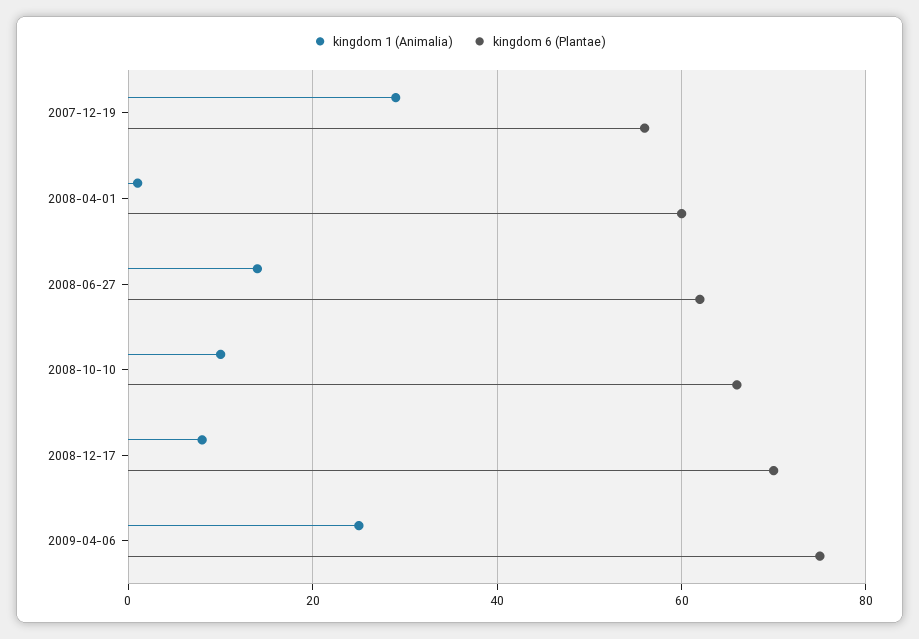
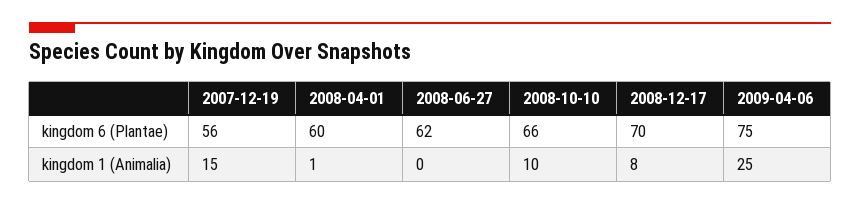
kingdom 1 (Animalia), 2007-12-19: 30 -> 15
kingdom 1 (Animalia), 2008-06-27: 15 -> 0

